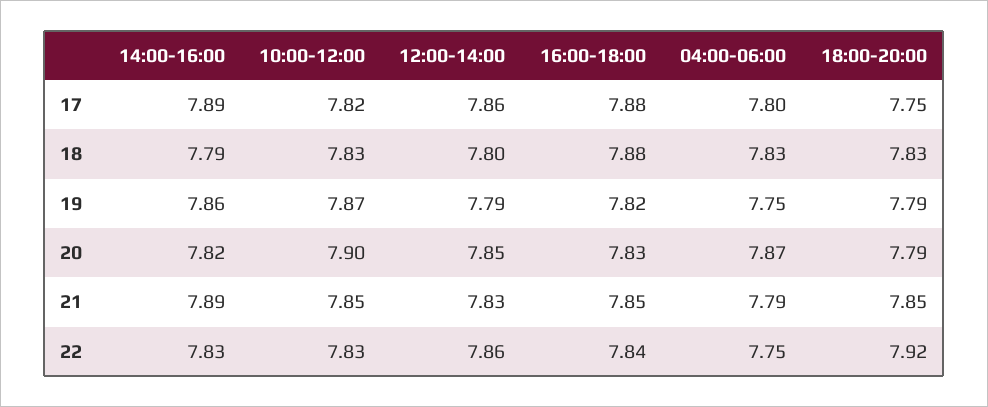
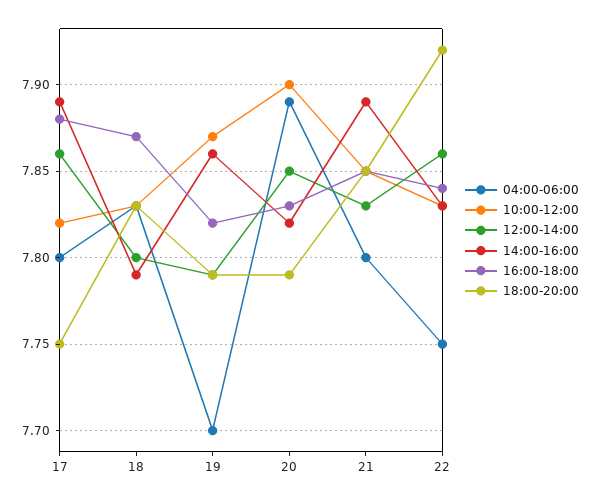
16:00-18:00, 18: 7.88 -> 7.87
04:00-06:00, 19: 7.75 -> 7.7
04:00-06:00, 20: 7.87 -> 7.89
04:00-06:00, 21: 7.79 -> 7.8

